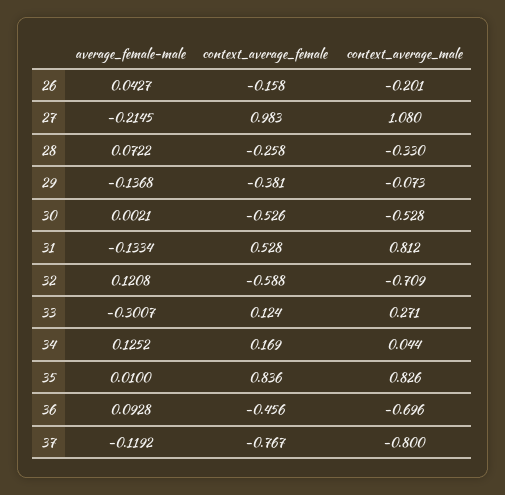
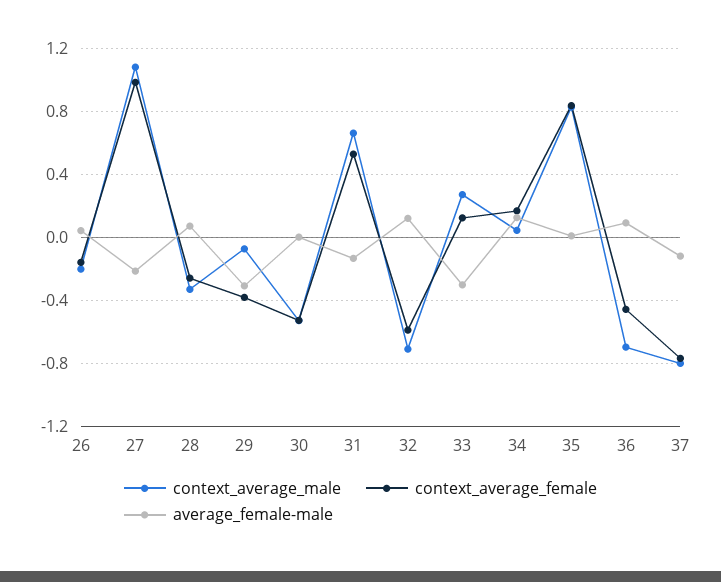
average_female-male, 29: -0.1368 -> -0.3
context_average_male, 31: 0.812 -> 0.65

